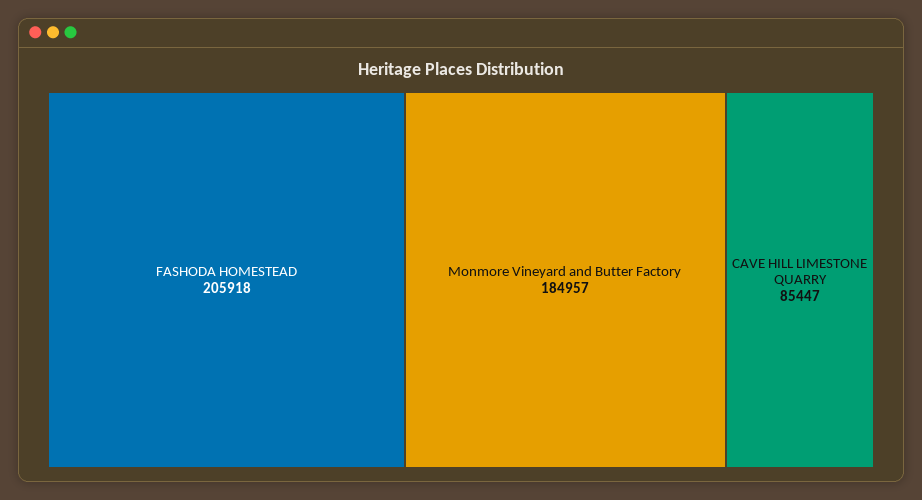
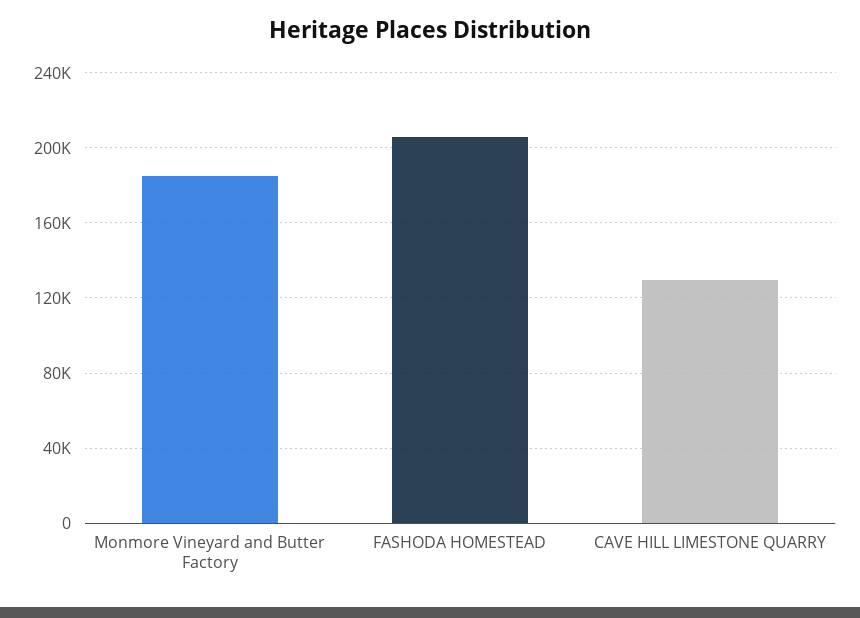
CAVE HILL LIMESTONE QUARRY: 85447 -> 130000

